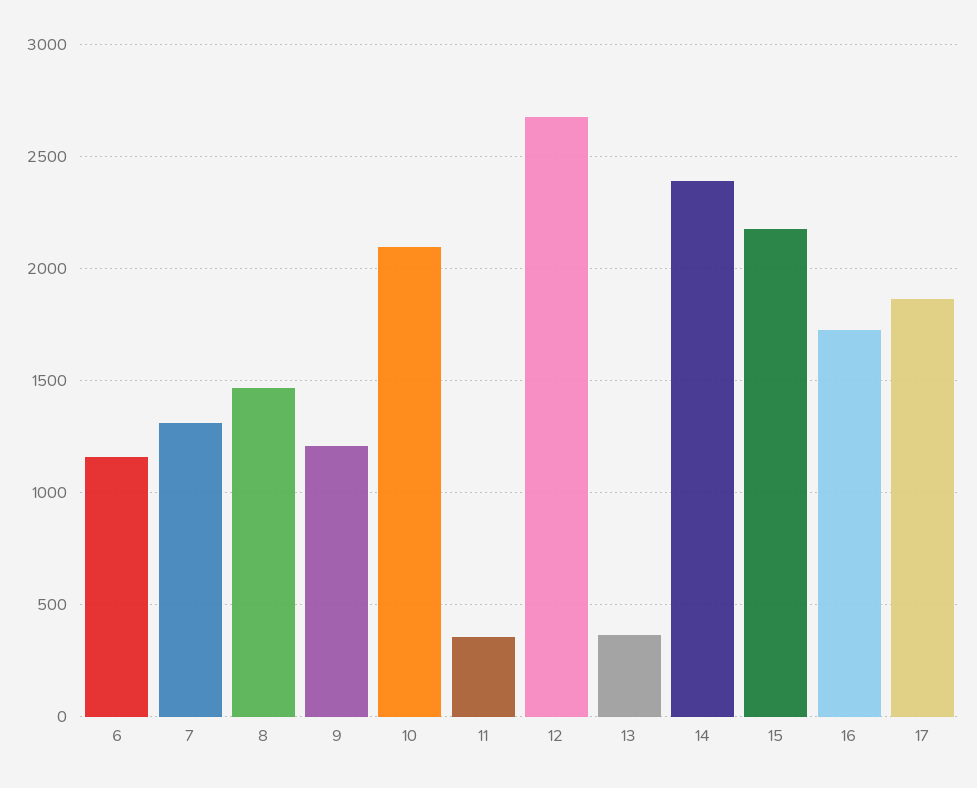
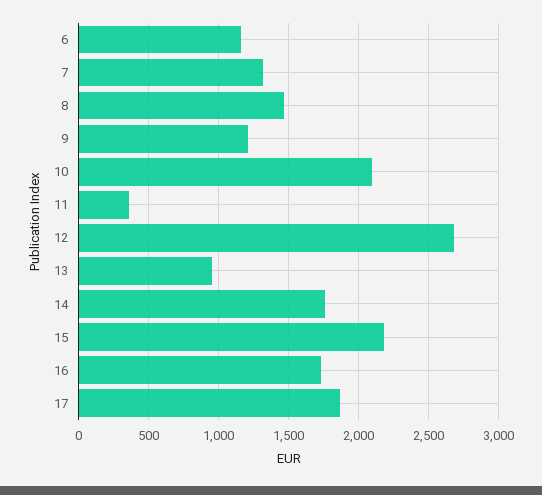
13: 350 -> 950
14: 2400 -> 1750

